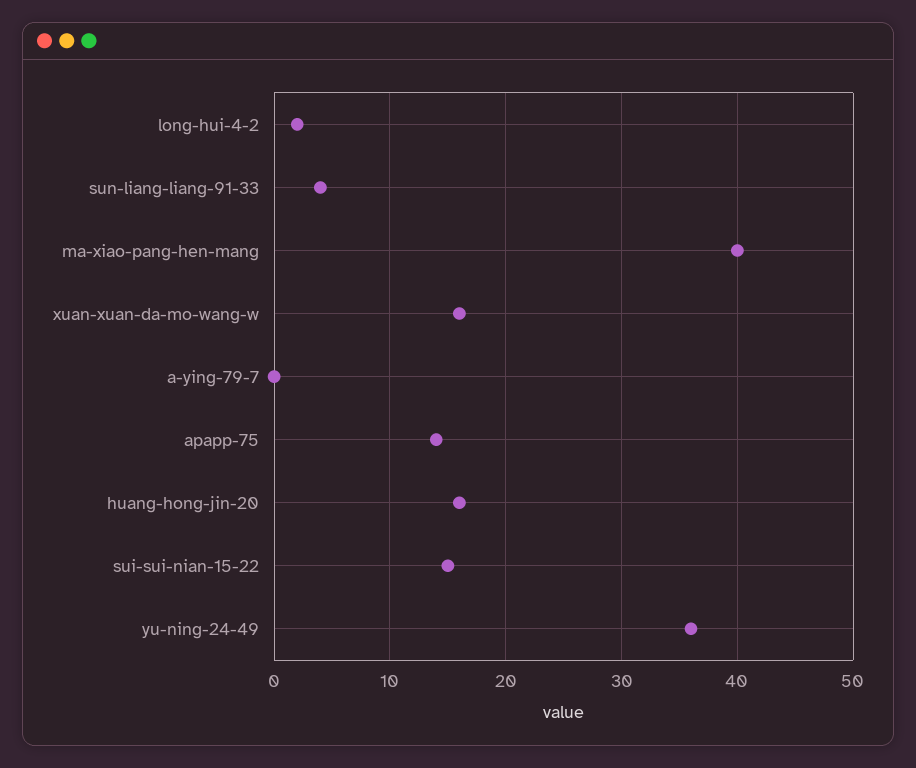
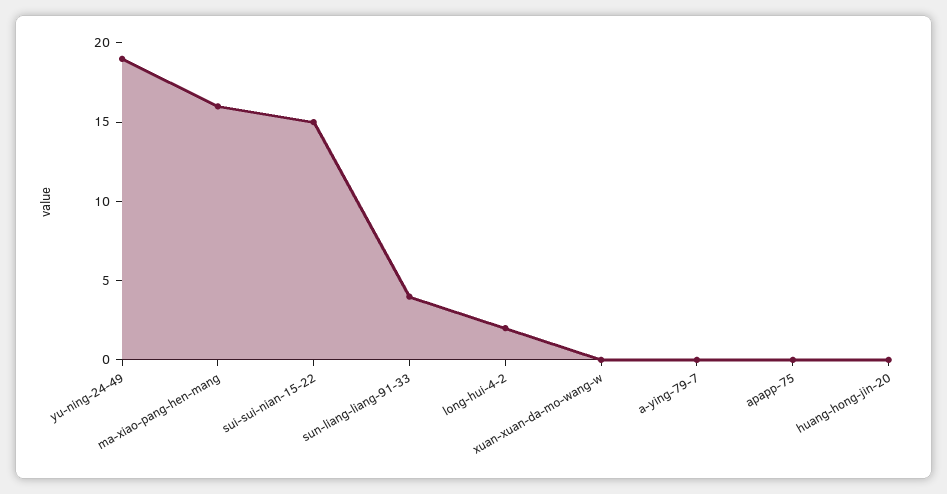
ma-xiao-pang-hen-mang: 40 -> 16
xuan-xuan-da-mo-wang-w: 16 -> 0
apapp-75: 14 -> 0
huang-hong-jin-20: 16 -> 0
yu-ning-24-49: 36 -> 19

